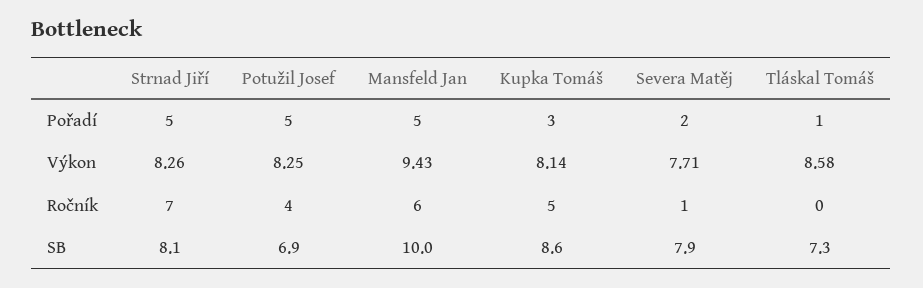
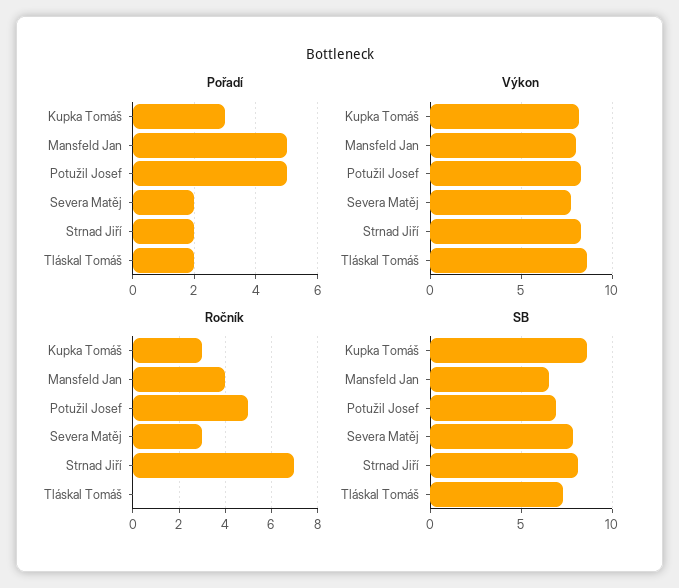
Pořadí, Strnad Jiří: 5 -> 2
Pořadí, Tláskal Tomáš: 1 -> 2
Výkon, Mansfeld Jan: 9.43 -> 8
Ročník, Potužil Josef: 4 -> 5
Ročník, Mansfeld Jan: 6 -> 4
Ročník, Kupka Tomáš: 5 -> 3
Ročník, Severa Matěj: 1 -> 3
SB, Mansfeld Jan: 10 -> 6.5

